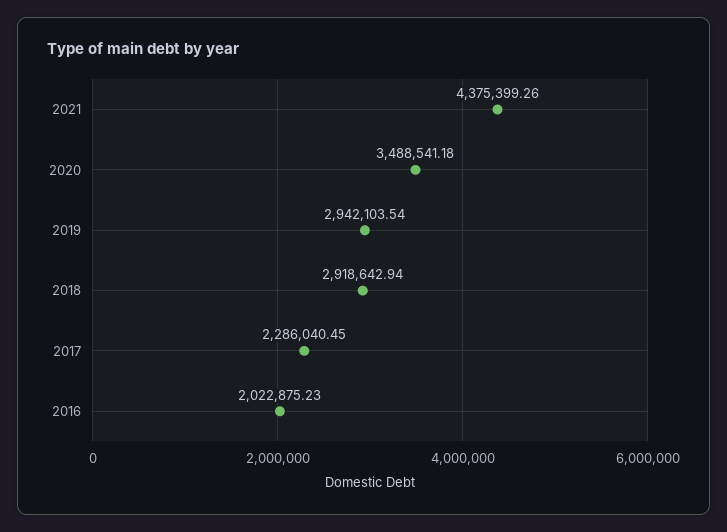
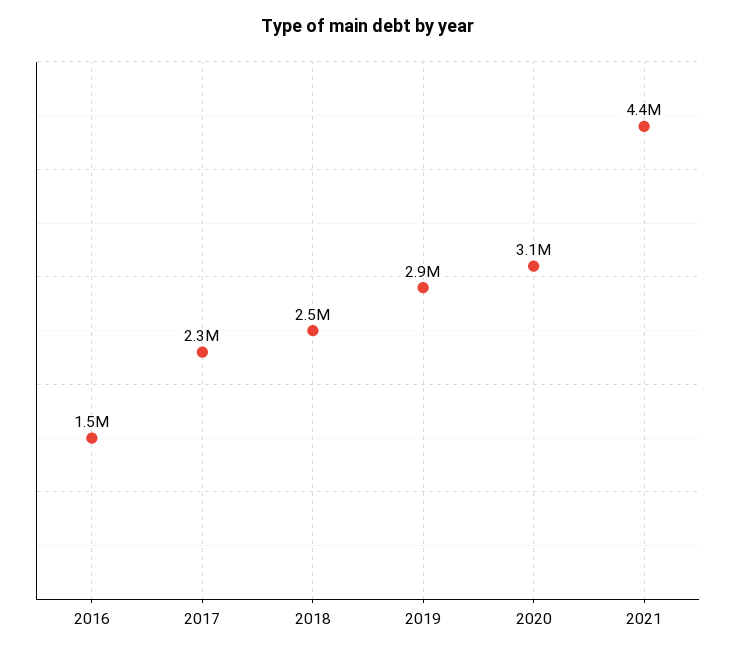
2020: 3488541.18 -> 3100000
2018: 2918642.94 -> 2500000
2016: 2022875.23 -> 1500000

